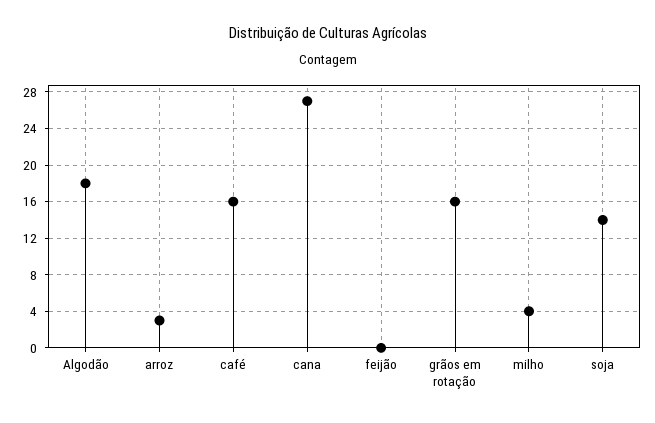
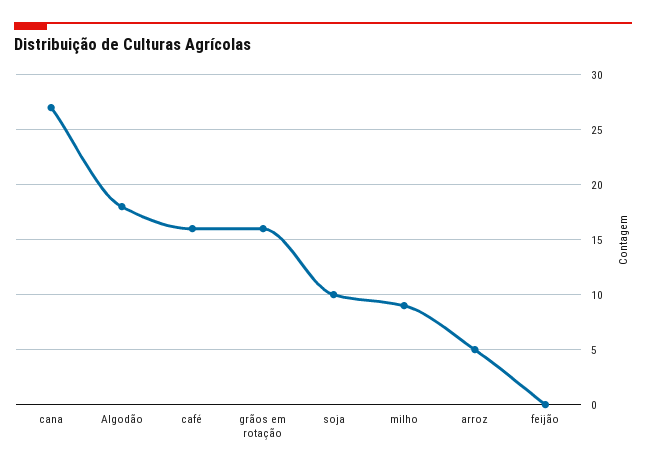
arroz: 3 -> 5
milho: 4 -> 9
soja: 14 -> 10

